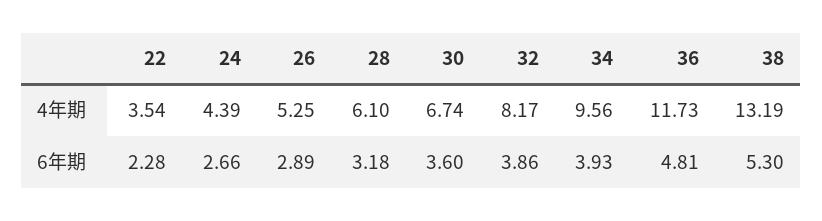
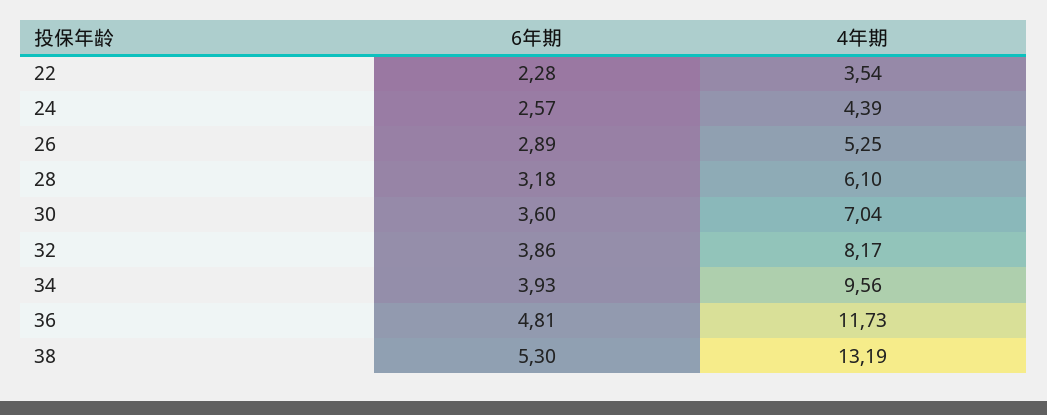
30, 4年期: 6.74 -> 7.04
24, 6年期: 2.66 -> 2.57

